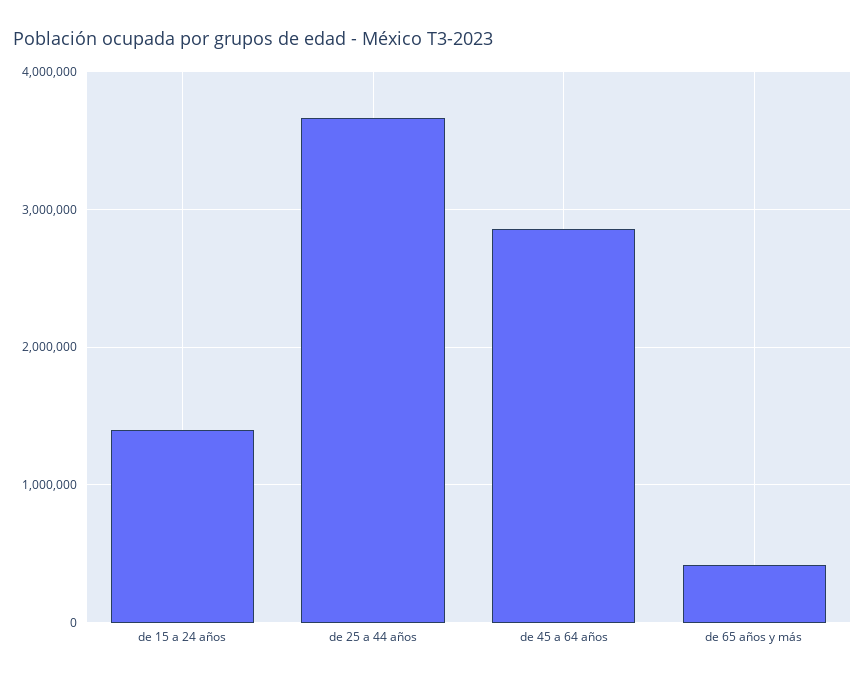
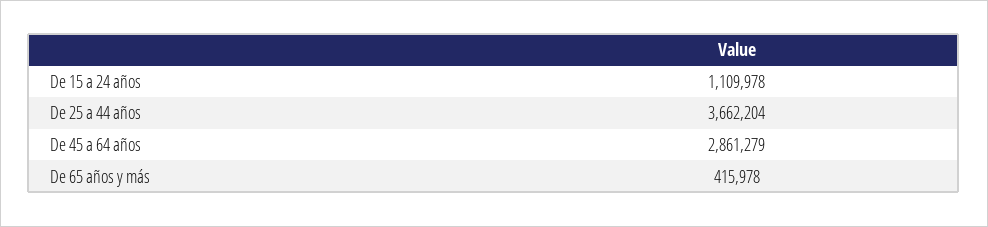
de 15 a 24 años: 1400000 -> 1109978

